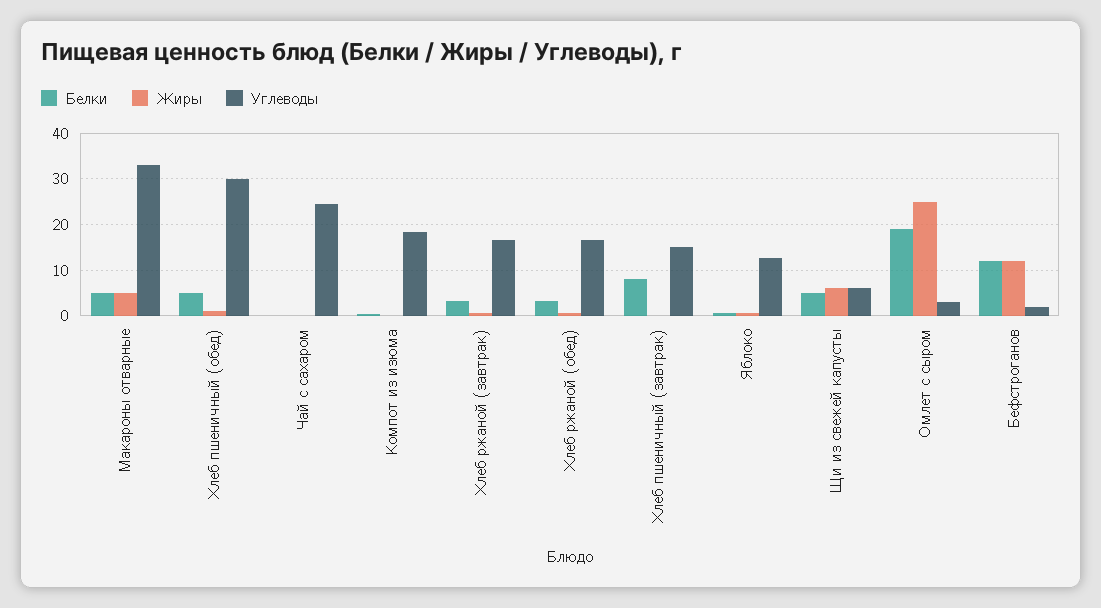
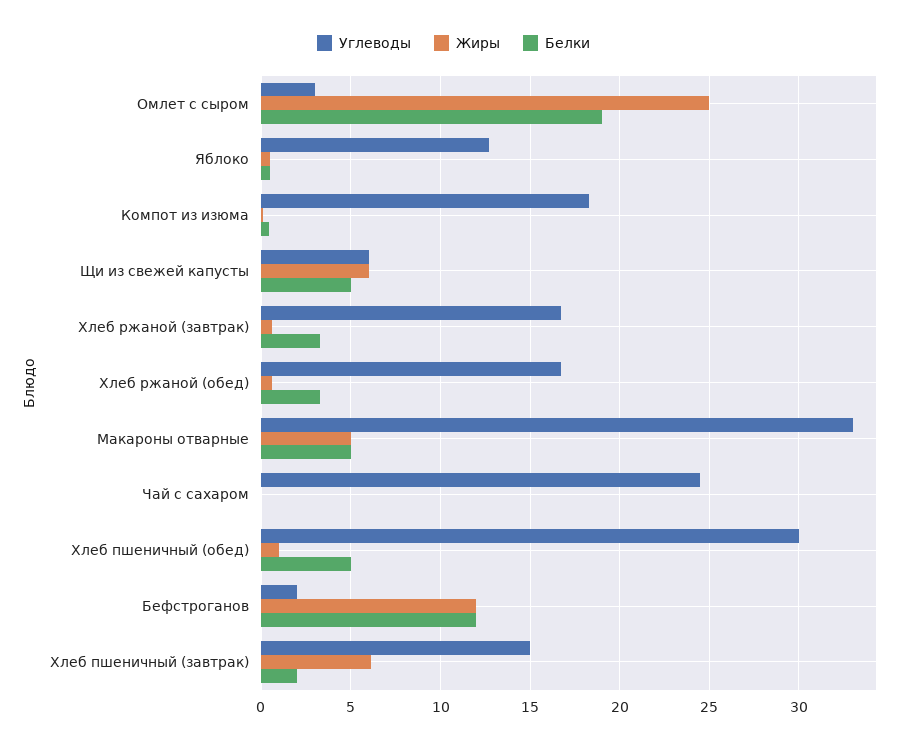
Белки, Хлеб пшеничный (завтрак): 8 -> 2
Жиры, Хлеб пшеничный (завтрак): 0 -> 6

